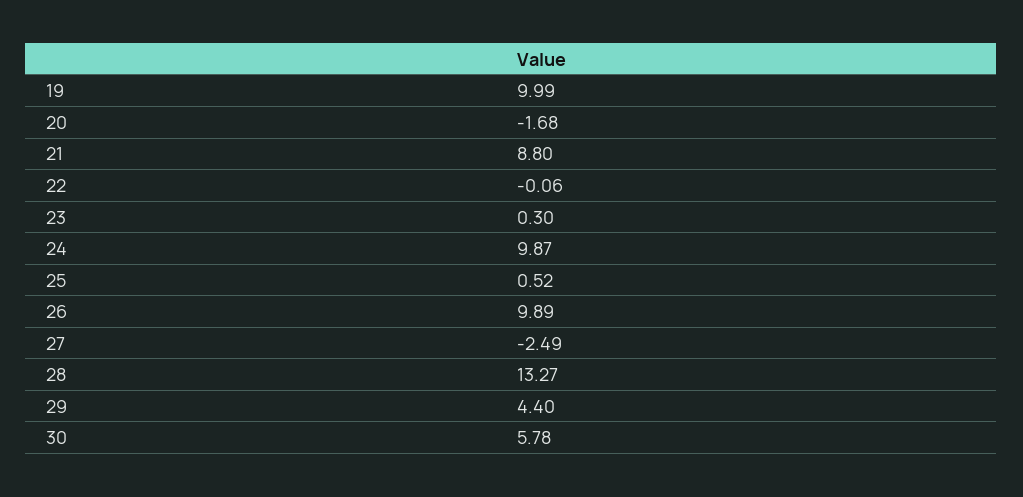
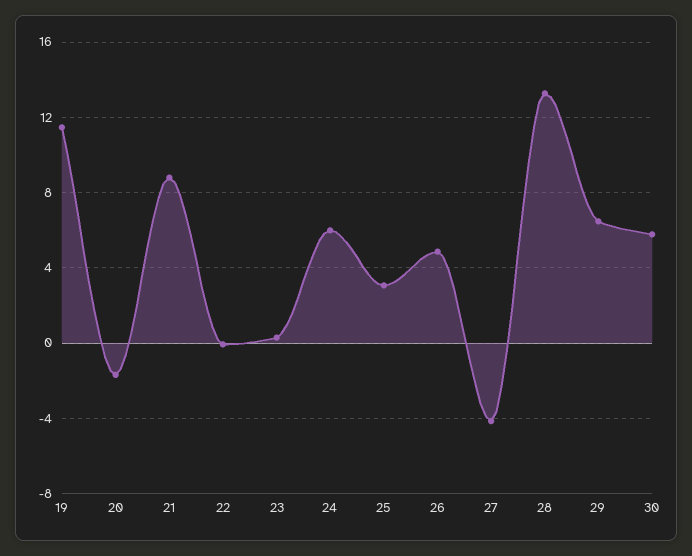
19: 9.99 -> 11.5
24: 9.87 -> 6
25: 0.52 -> 3
26: 9.89 -> 5
27: -2.49 -> -4
29: 4.4 -> 6.5

